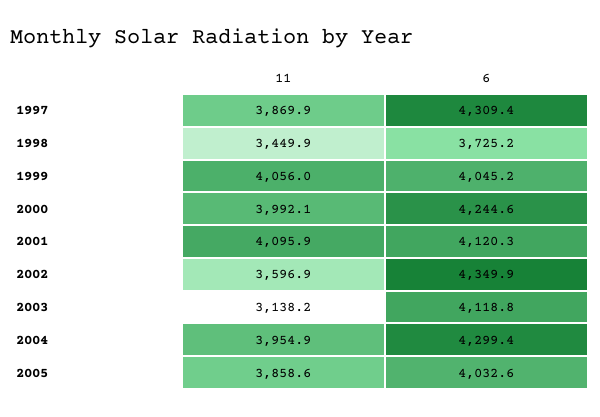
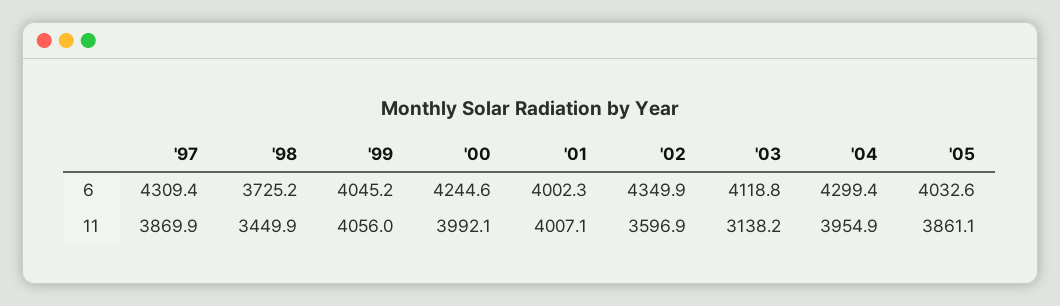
11, 2001: 4095.9 -> 4007.1
6, 2001: 4120.3 -> 4002.3
11, 2005: 3858.6 -> 3861.1

